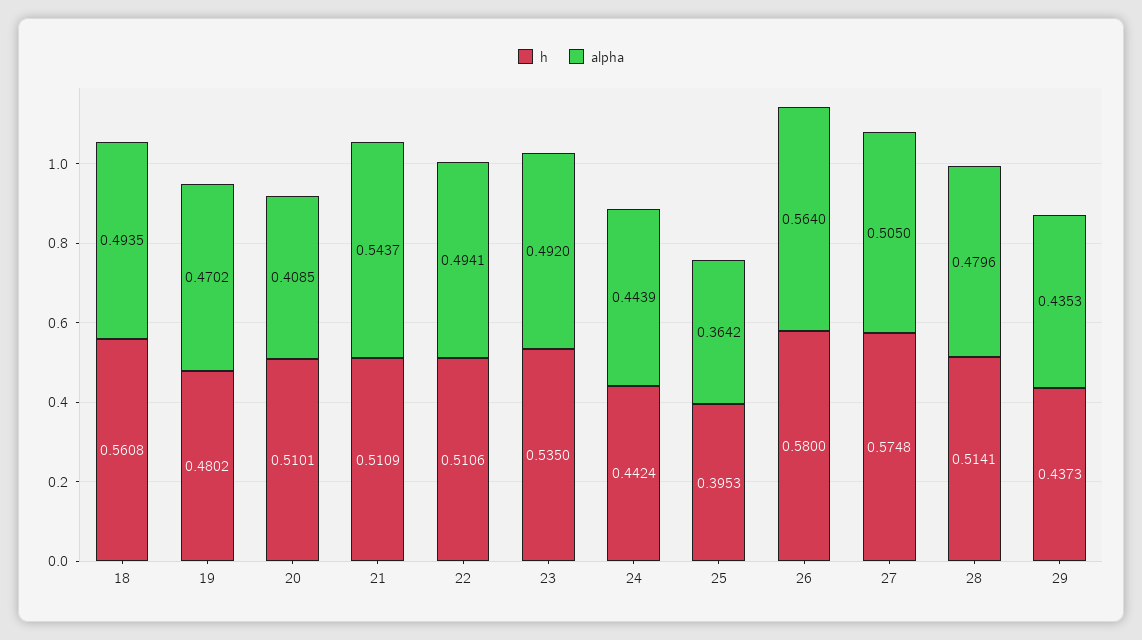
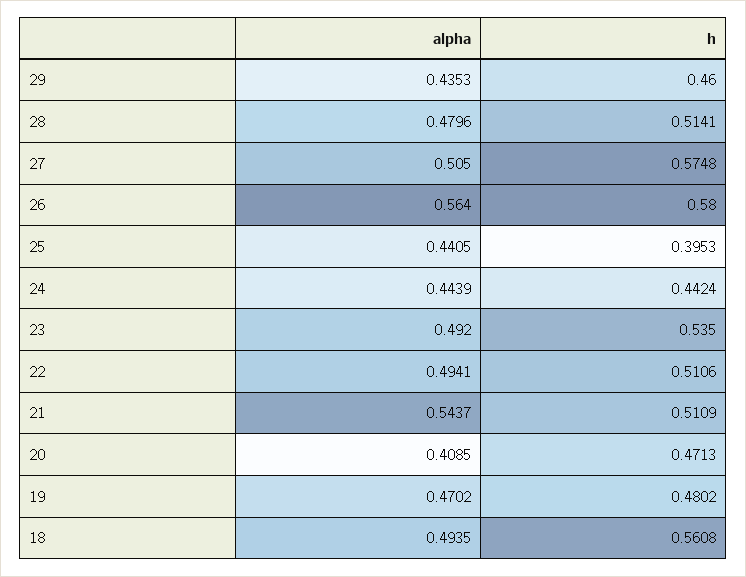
h, 20: 0.5101 -> 0.4713
alpha, 25: 0.3642 -> 0.4405
h, 29: 0.4373 -> 0.46

